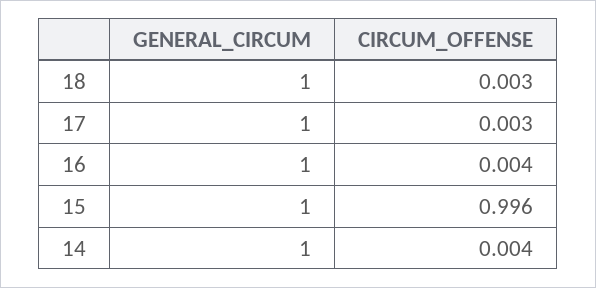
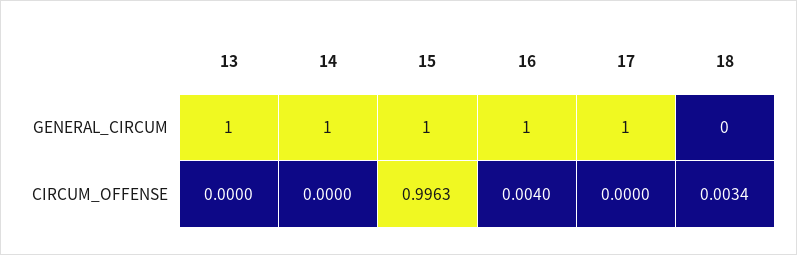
GENERAL_CIRCUM, 18: 1 -> 0
CIRCUM_OFFENSE, 17: 0.003 -> 0
CIRCUM_OFFENSE, 14: 0.004 -> 0
GENERAL_CIRCUM, 13: none -> 1
CIRCUM_OFFENSE, 13: none -> 0

